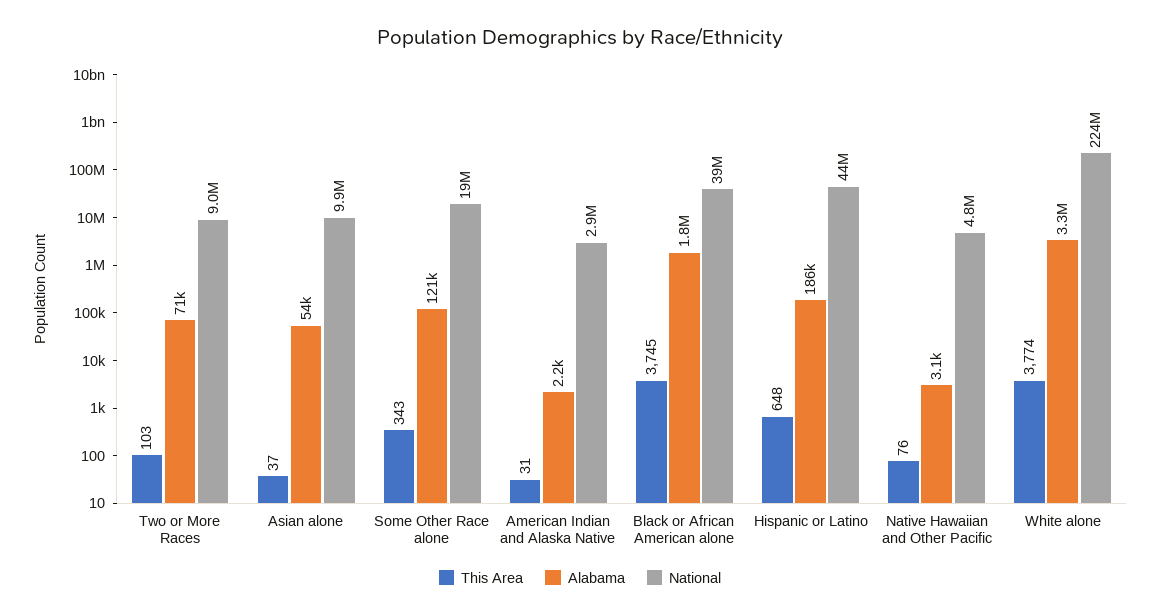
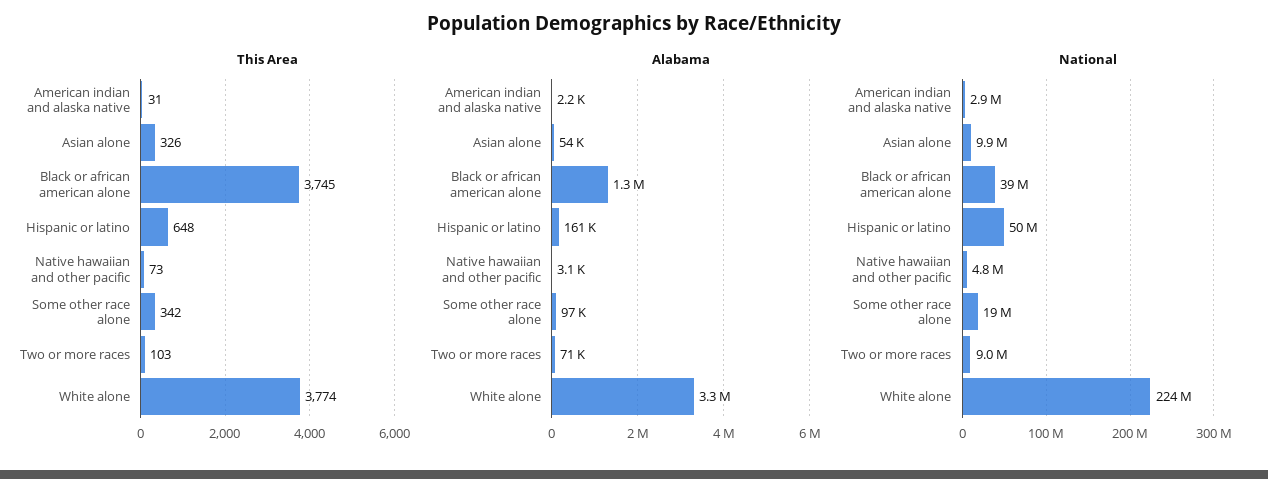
This Area, Asian alone: 37 -> 326
This Area, Some Other Race alone: 343 -> 342
Alabama, Some Other Race alone: 121000 -> 97000
Alabama, Black or African American alone: 1800000 -> 1300000
Alabama, Hispanic or Latino: 186000 -> 161000
National, Hispanic or Latino: 44000000 -> 50000000
This Area, Native Hawaiian and Other Pacific: 76 -> 73

